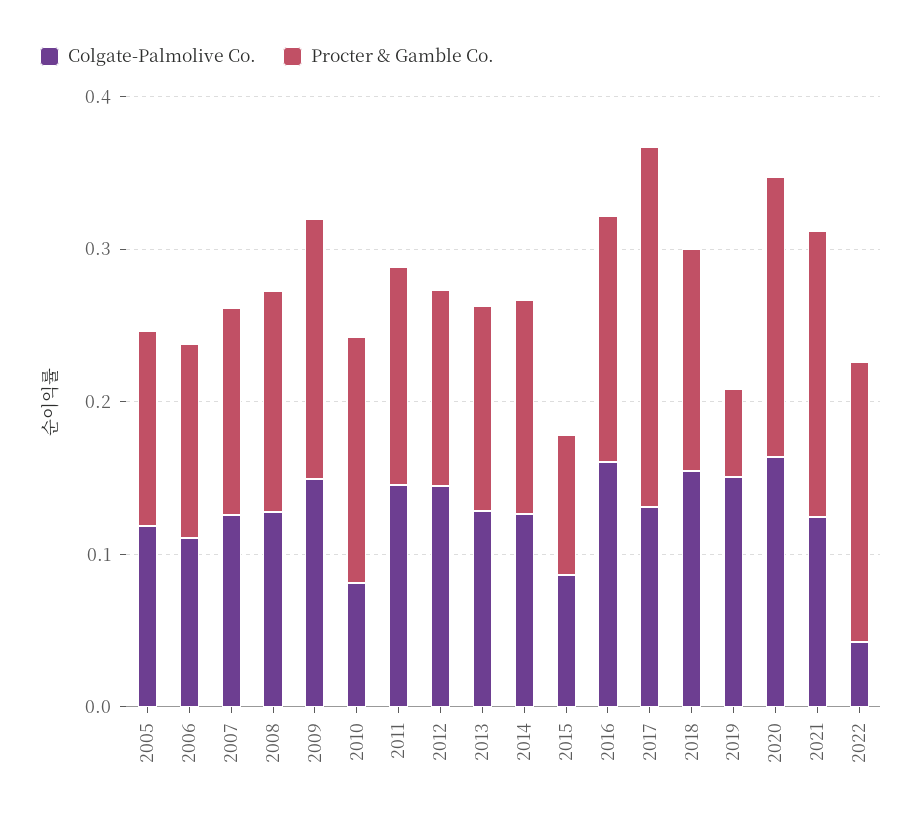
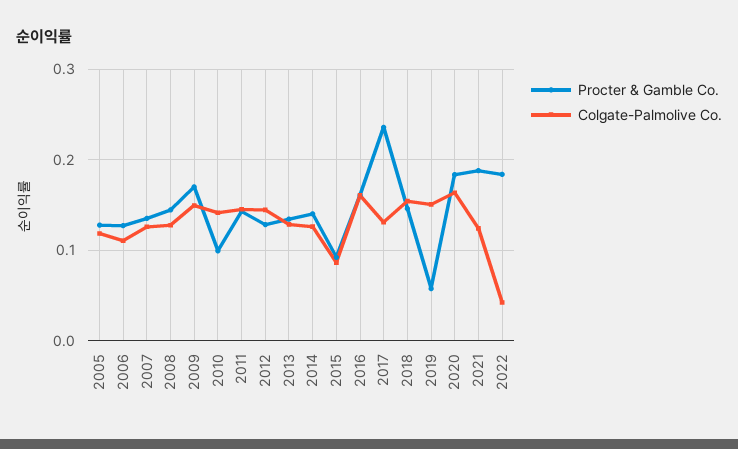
Colgate-Palmolive Co., 2010: 0.08 -> 0.14
Procter & Gamble Co., 2010: 0.16 -> 0.1

